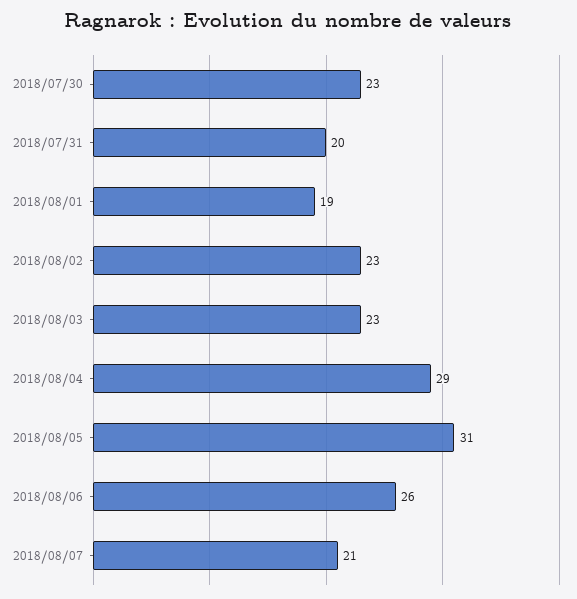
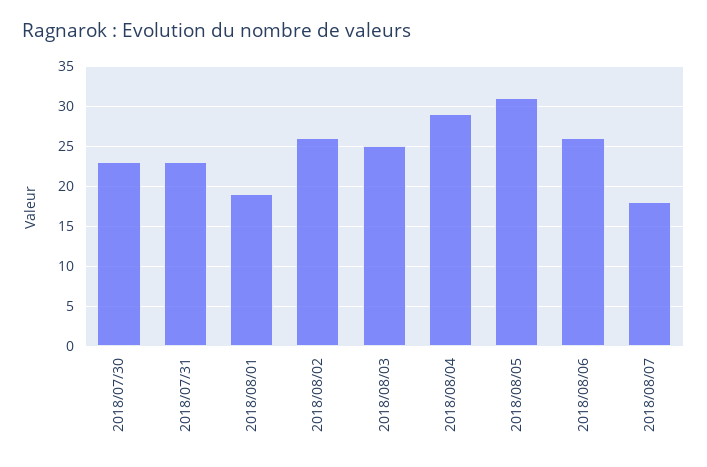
2018/07/31: 20 -> 23
2018/08/02: 23 -> 26
2018/08/03: 23 -> 25
2018/08/07: 21 -> 18

